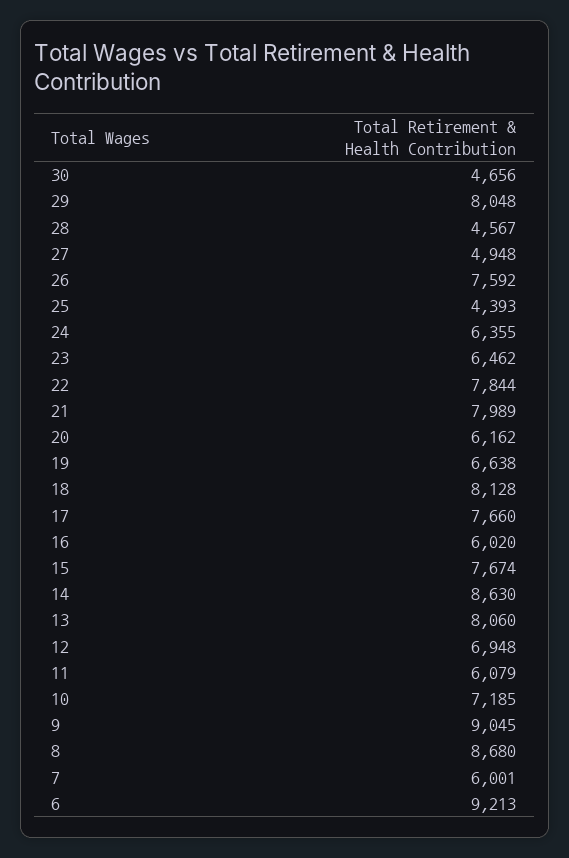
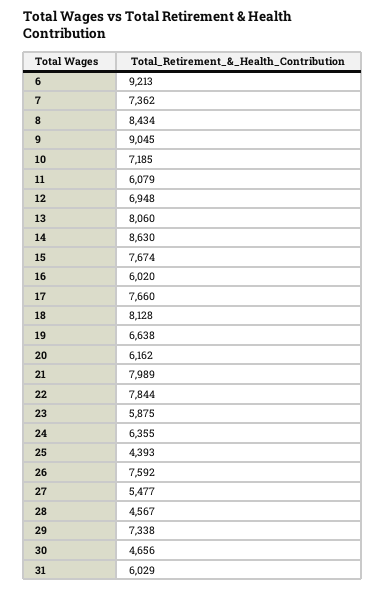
29: 8048 -> 7338
27: 4948 -> 5477
23: 6462 -> 5875
8: 8680 -> 8434
7: 6001 -> 7362
31: none -> 6029

